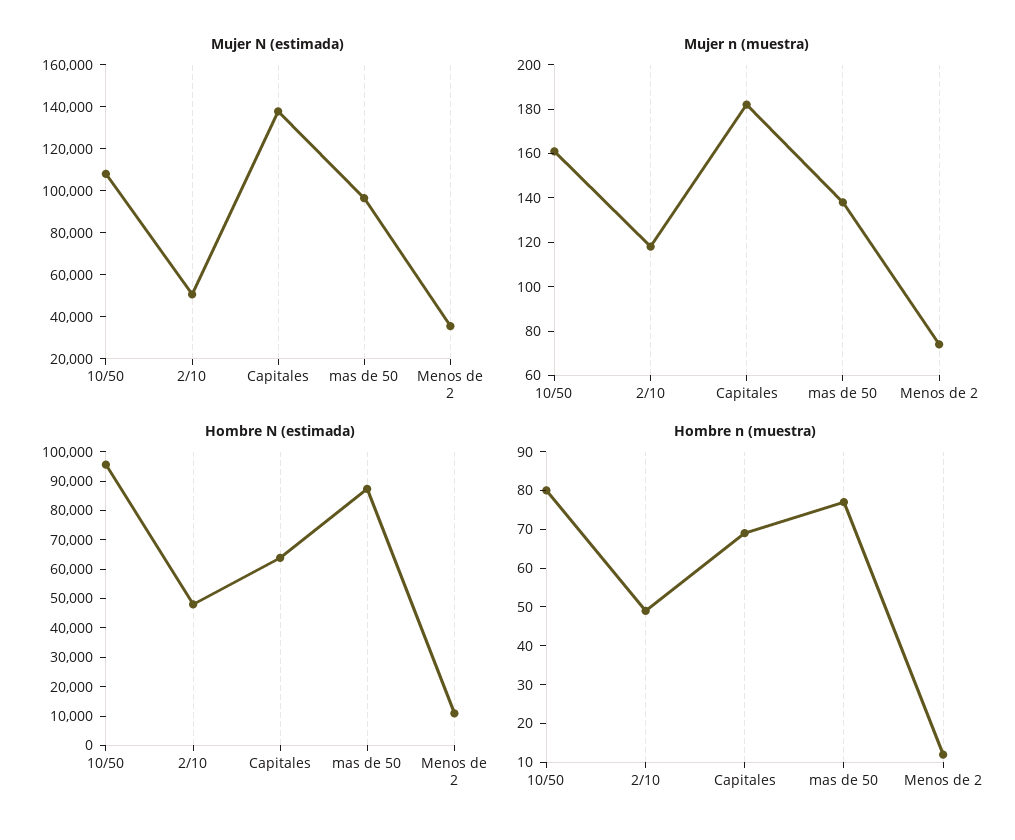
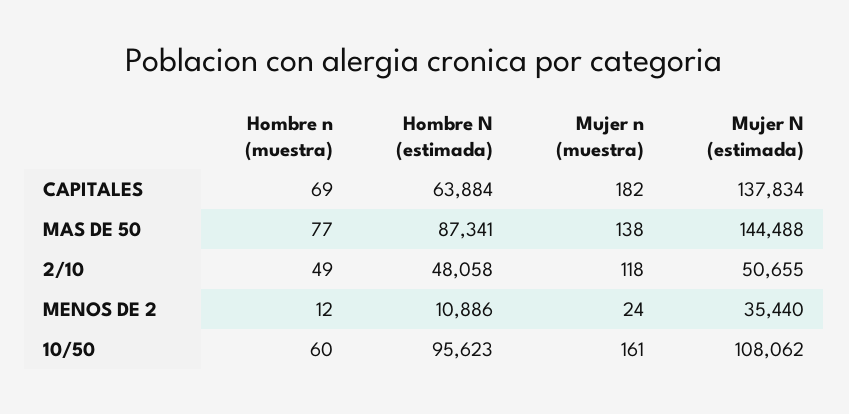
Mujer N (estimada), mas de 50: 95000 -> 144488
Mujer n (muestra), Menos de 2: 75 -> 24
Hombre n (muestra), 10/50: 80 -> 60

